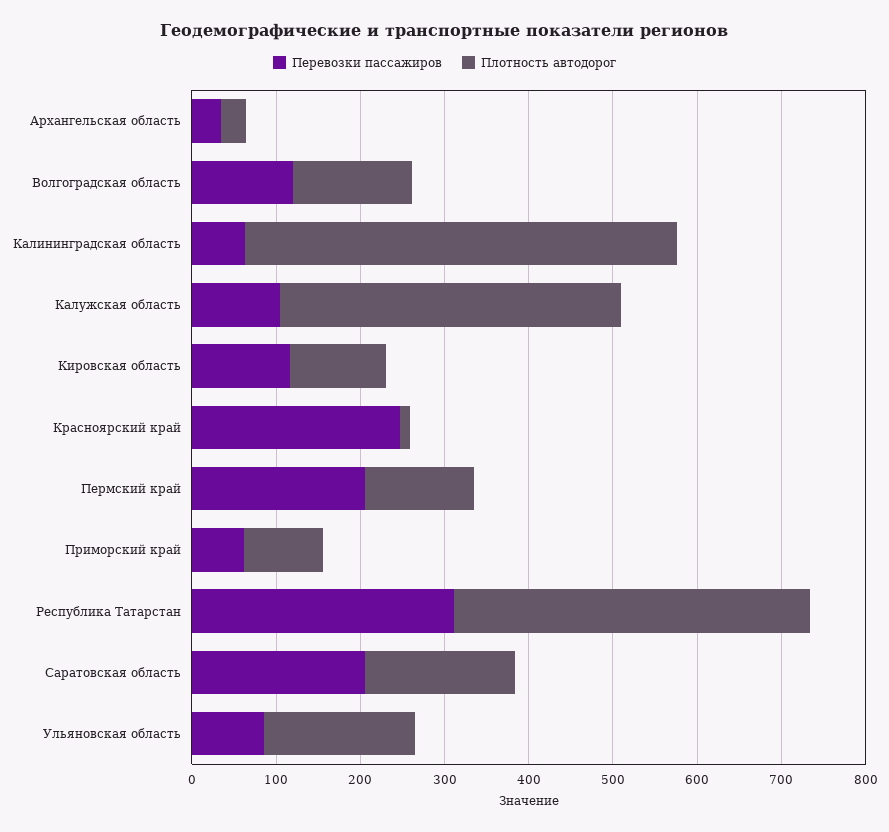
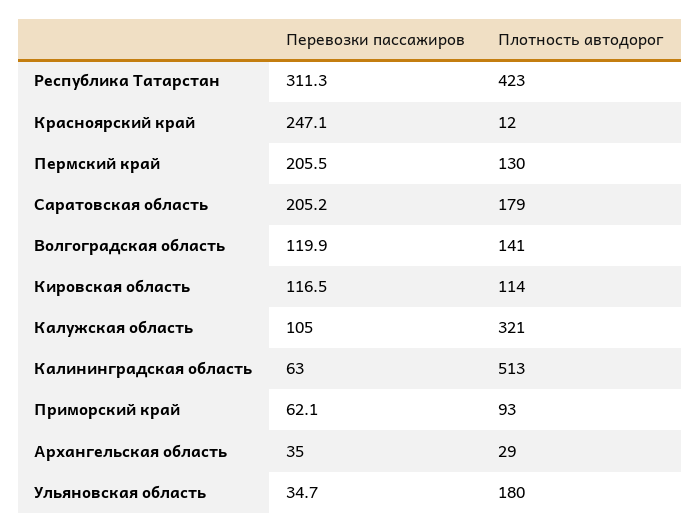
Плотность автодорог, Калужская область: 400 -> 321
Перевозки пассажиров, Ульяновская область: 80 -> 34.7

